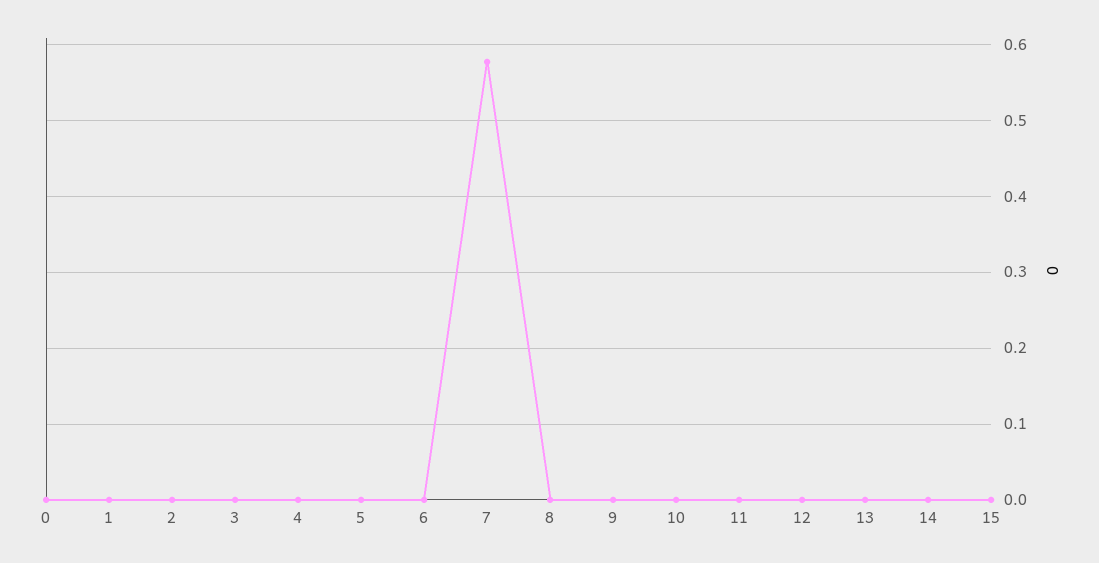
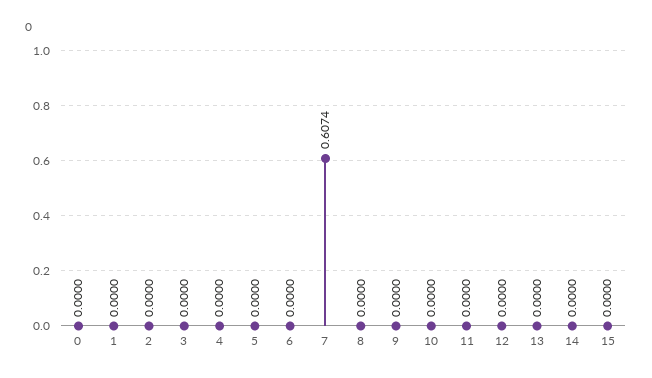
7: 0.58 -> 0.6074

